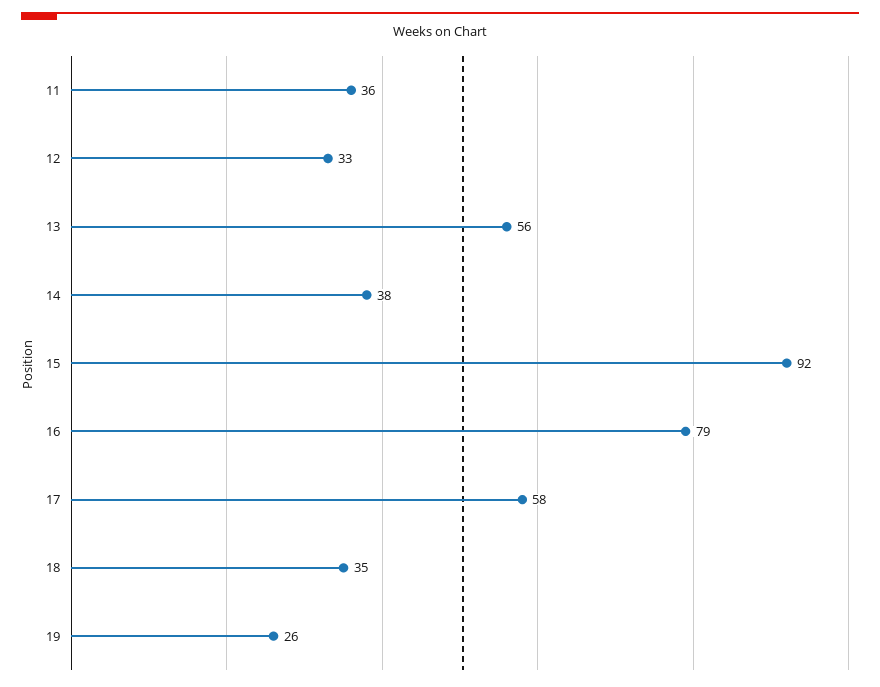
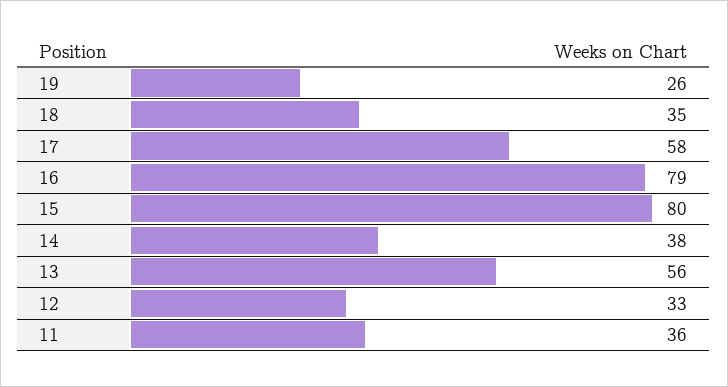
15: 92 -> 80

